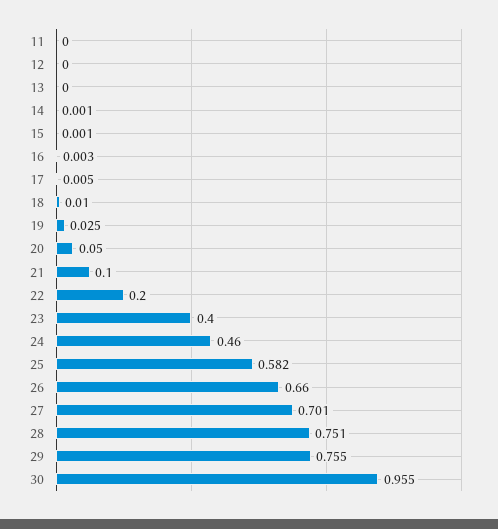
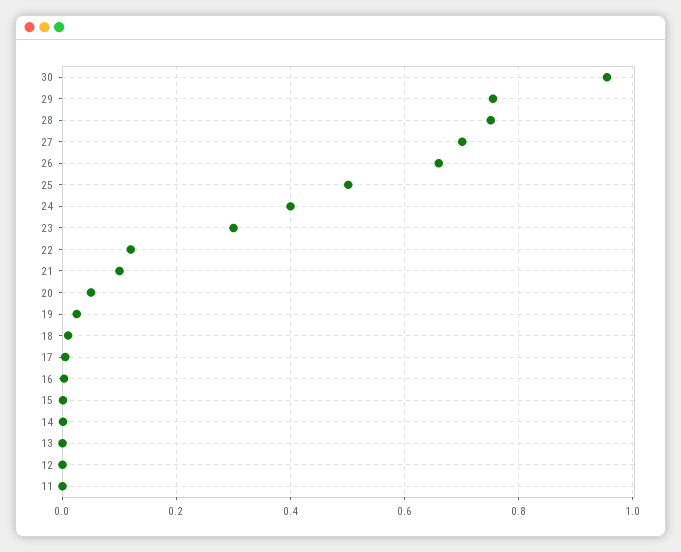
22: 0.2 -> 0.12
23: 0.4 -> 0.3
24: 0.46 -> 0.4
25: 0.582 -> 0.5

